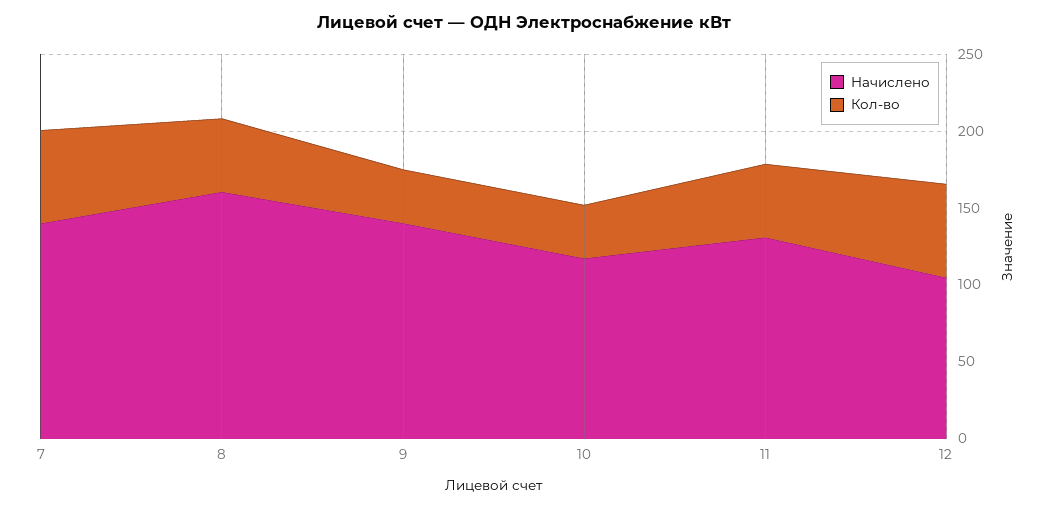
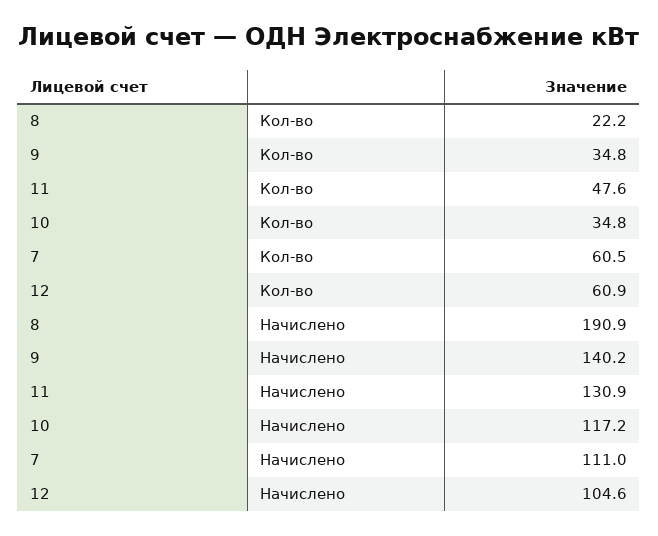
Начислено, 7: 140 -> 111
Начислено, 8: 160 -> 190.9
Кол-во, 8: 50 -> 22.2

